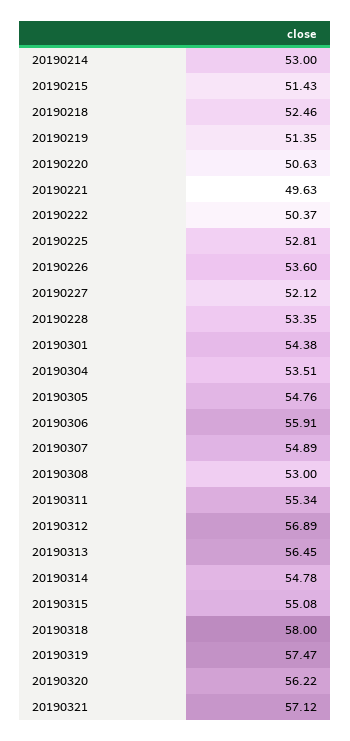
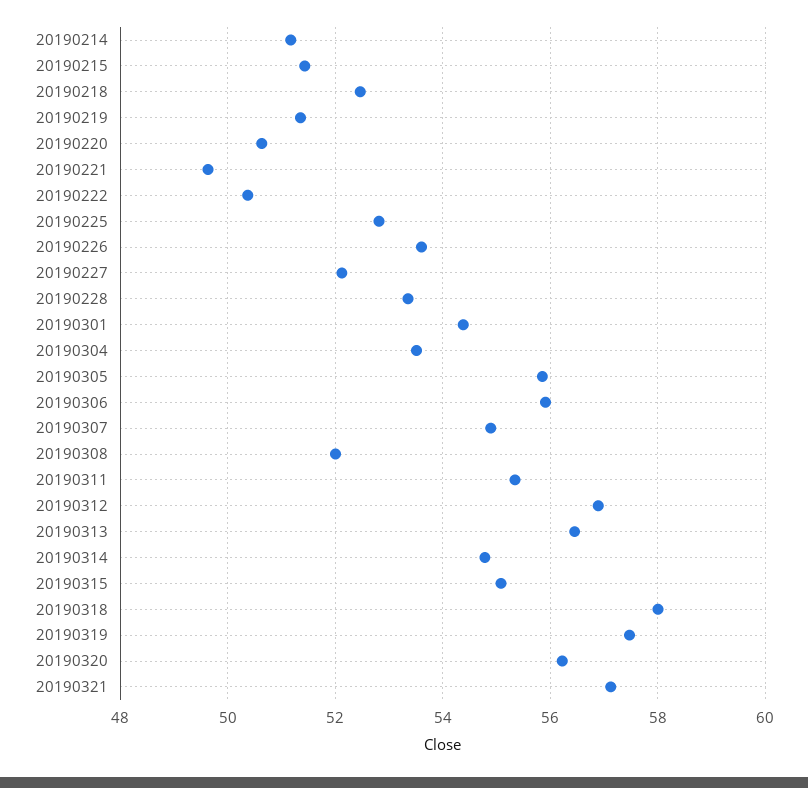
20190214: 53 -> 51.2
20190305: 54.76 -> 55.8
20190308: 53 -> 52

